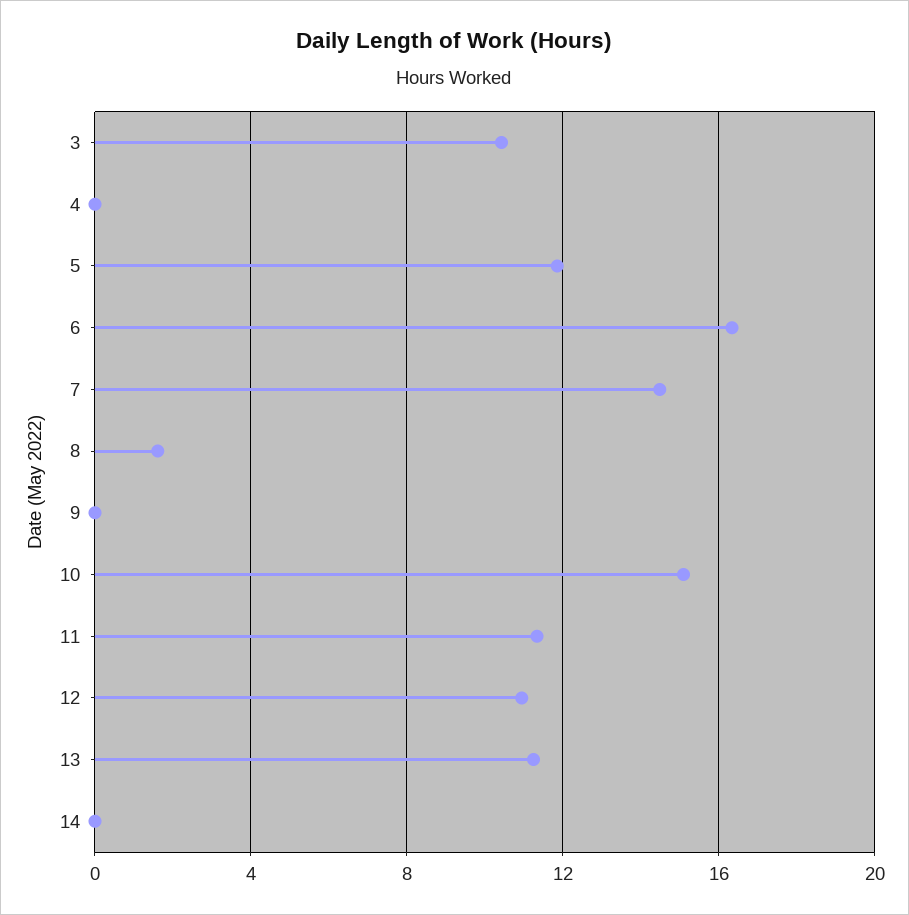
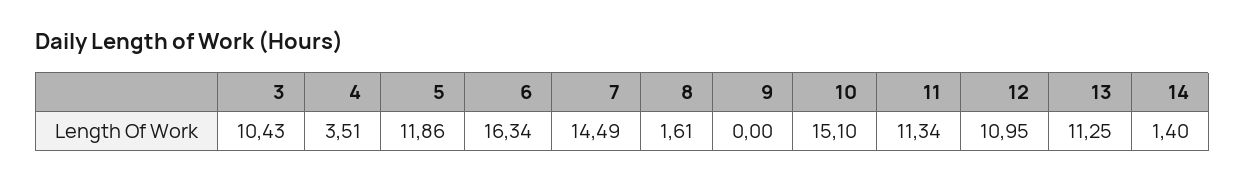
4: 0 -> 3.51
14: 0 -> 1.4

